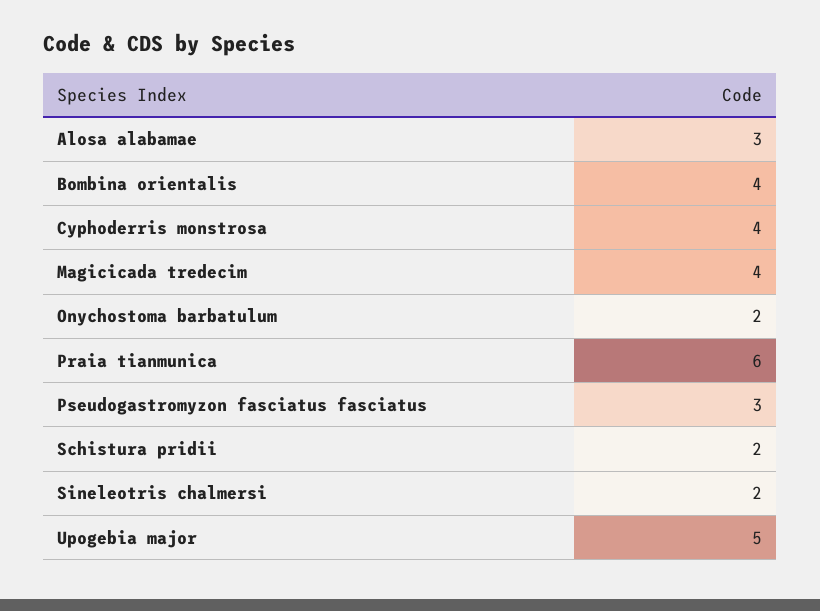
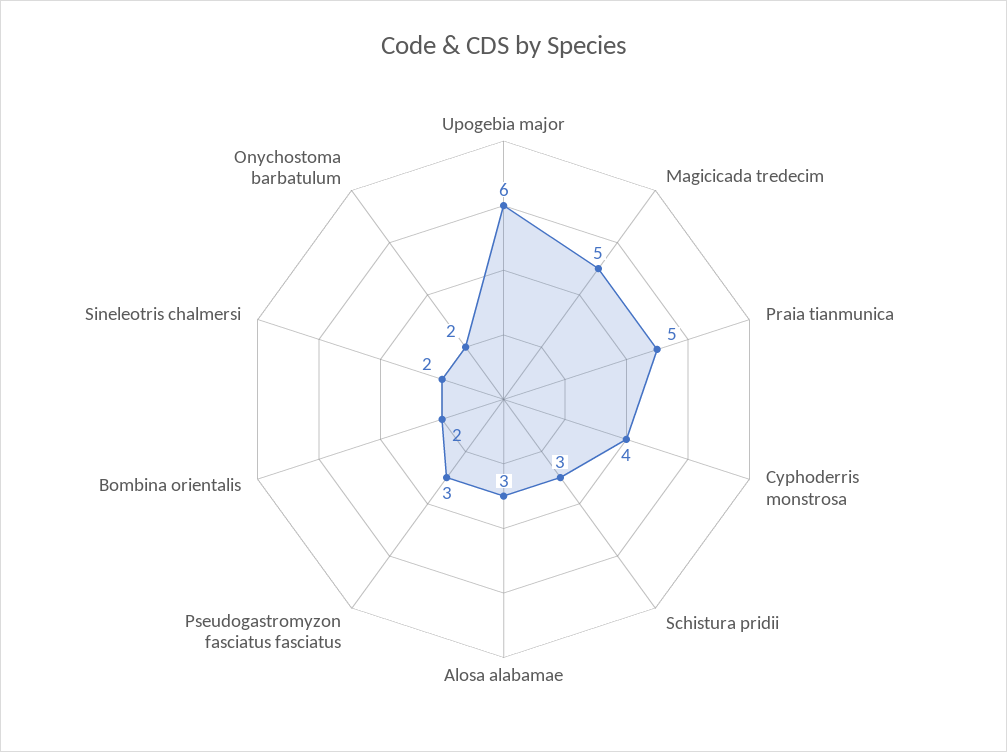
Bombina orientalis: 4 -> 2
Magicicada tredecim: 4 -> 5
Praia tianmunica: 6 -> 5
Schistura pridii: 2 -> 3
Upogebia major: 5 -> 6

